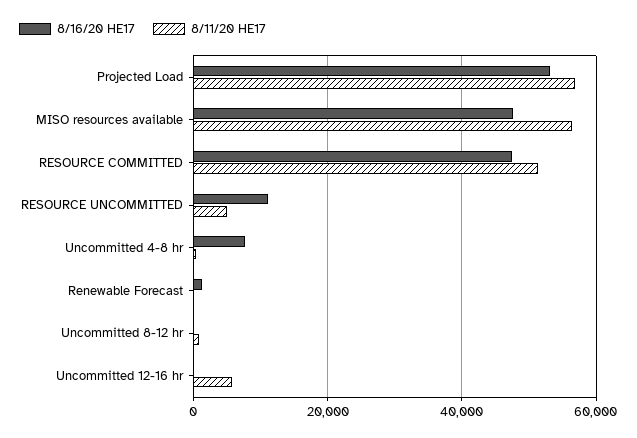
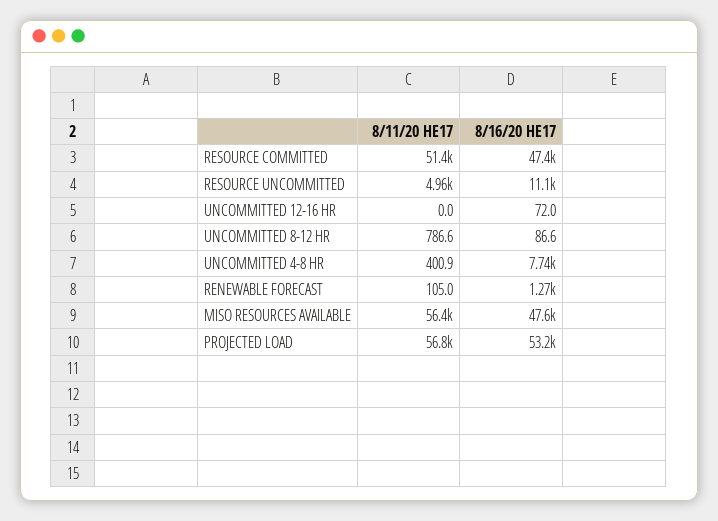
8/11/20 HE17, Uncommitted 12-16 hr: 6000 -> 0

